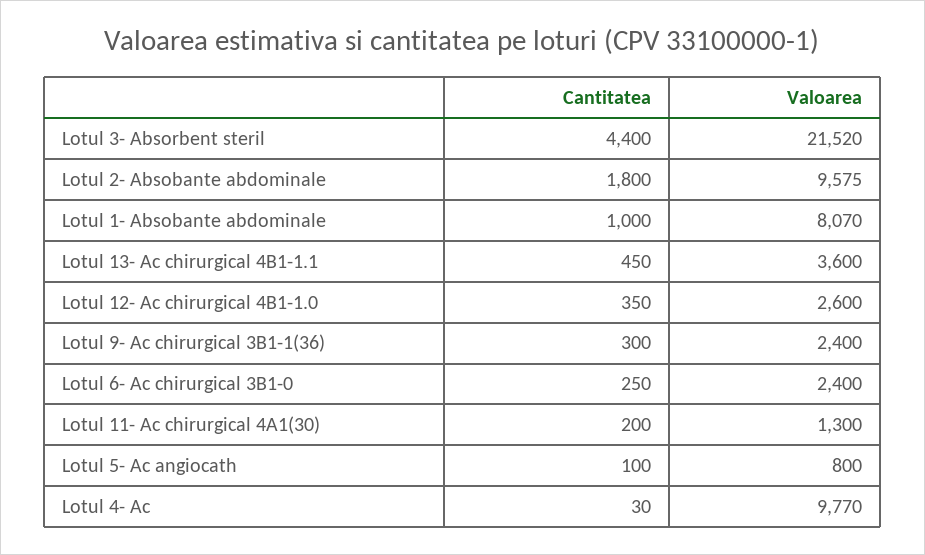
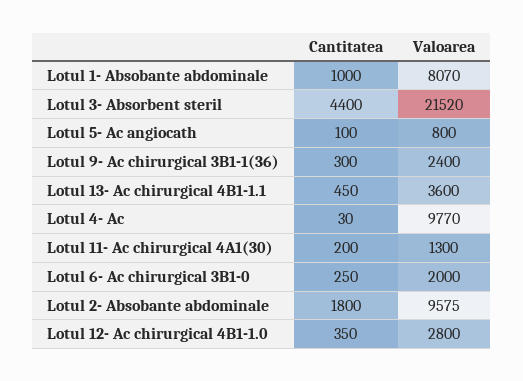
Valoarea, Lotul 12- Ac chirurgical 4B1-1.0: 2600 -> 2800
Valoarea, Lotul 6- Ac chirurgical 3B1-0: 2400 -> 2000

